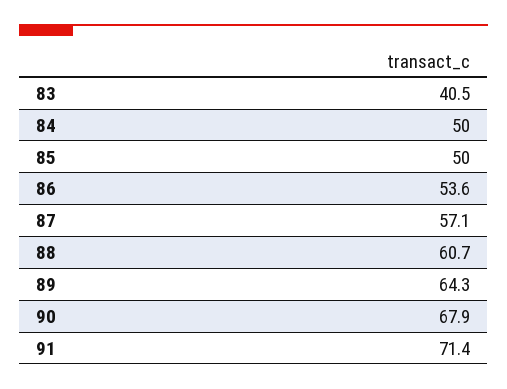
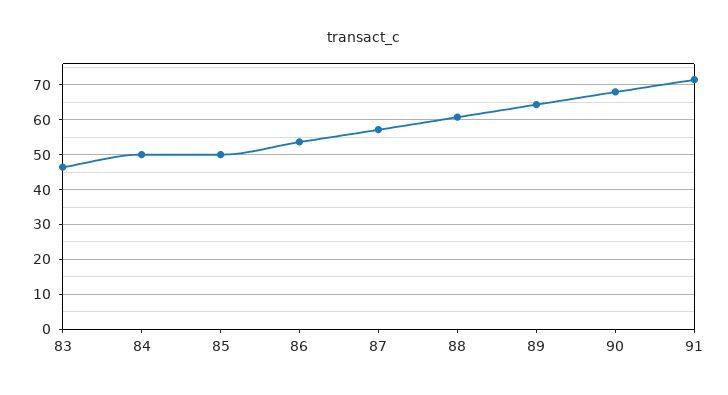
83: 40.5 -> 46

